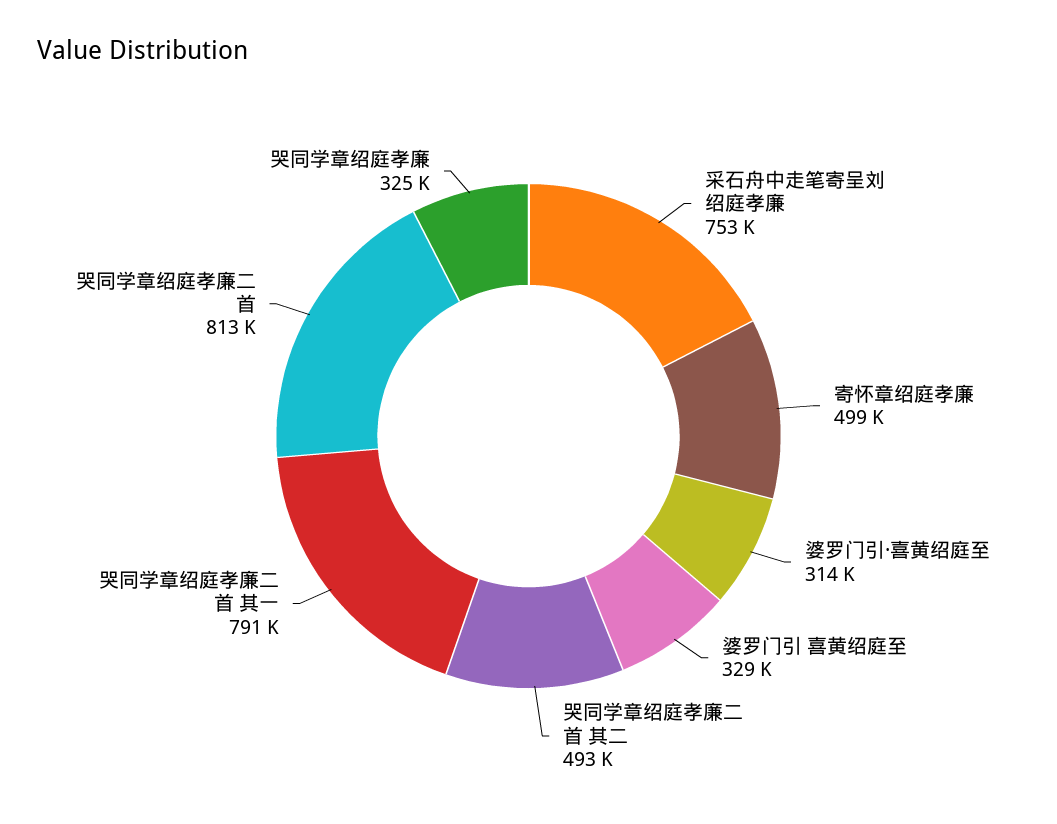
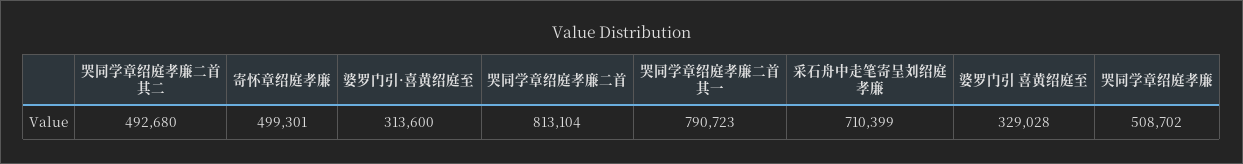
采石舟中走笔寄呈刘绍庭孝廉: 753000 -> 710399
哭同学章绍庭孝廉: 325000 -> 508702

